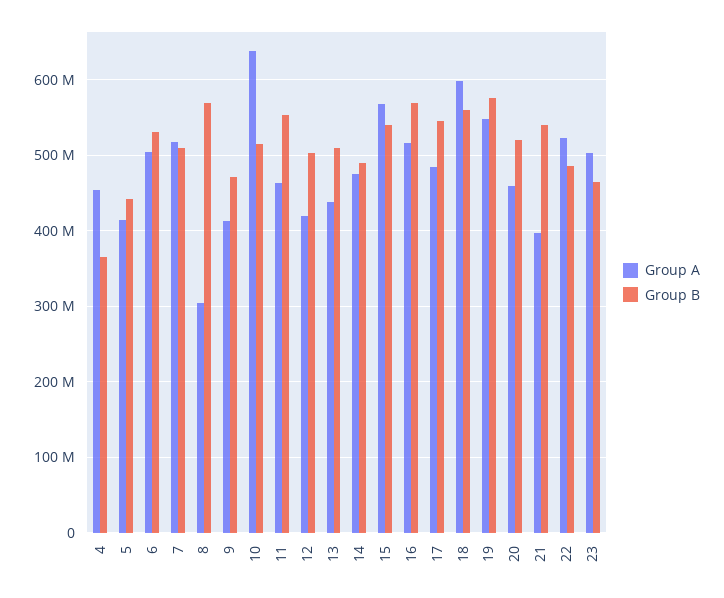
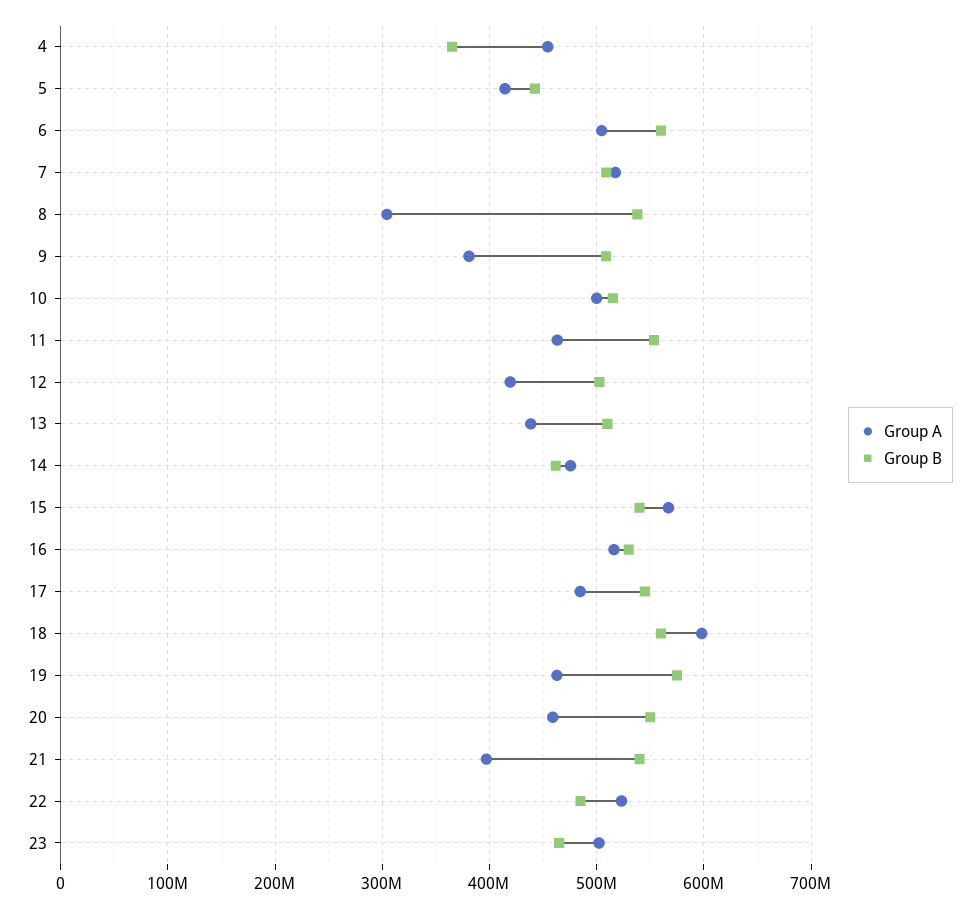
Group B, 6: 530000000 -> 560000000
Group B, 8: 570000000 -> 540000000
Group A, 9: 410000000 -> 380000000
Group B, 9: 470000000 -> 510000000
Group A, 10: 640000000 -> 500000000
Group B, 14: 490000000 -> 460000000
Group B, 16: 570000000 -> 530000000
Group A, 19: 550000000 -> 460000000
Group B, 20: 520000000 -> 550000000

